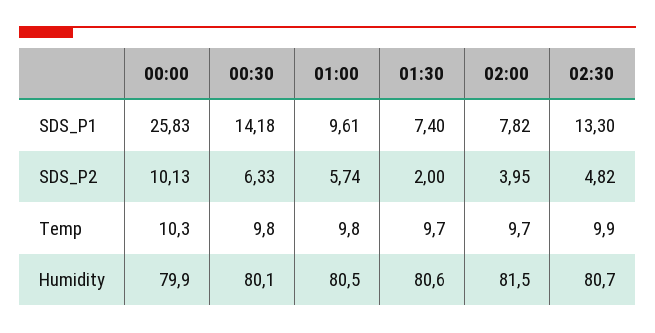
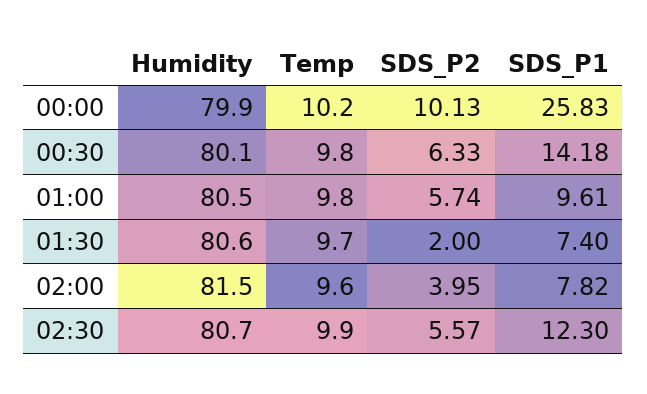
02:30, SDS_P1: 13.3 -> 12.3
02:30, SDS_P2: 4.82 -> 5.57
00:00, Temp: 10.3 -> 10.2
02:00, Temp: 9.7 -> 9.6

